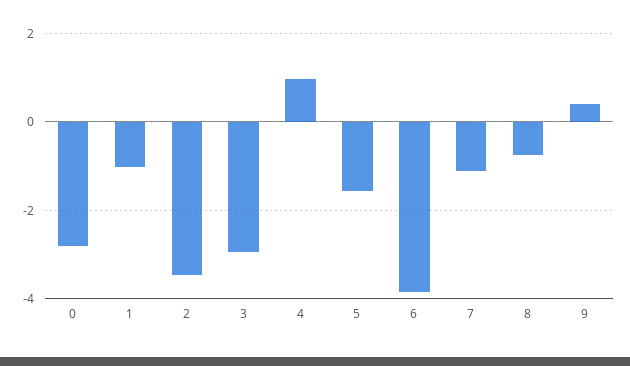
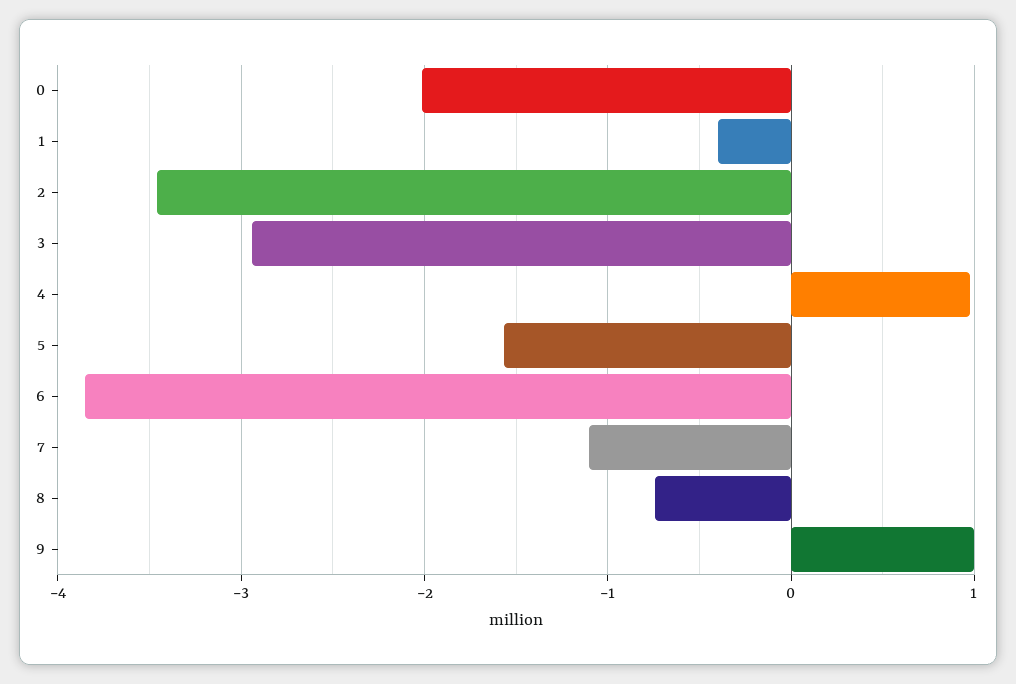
0: -2.8 -> -2
1: -1 -> -0.4
9: 0.4 -> 1

